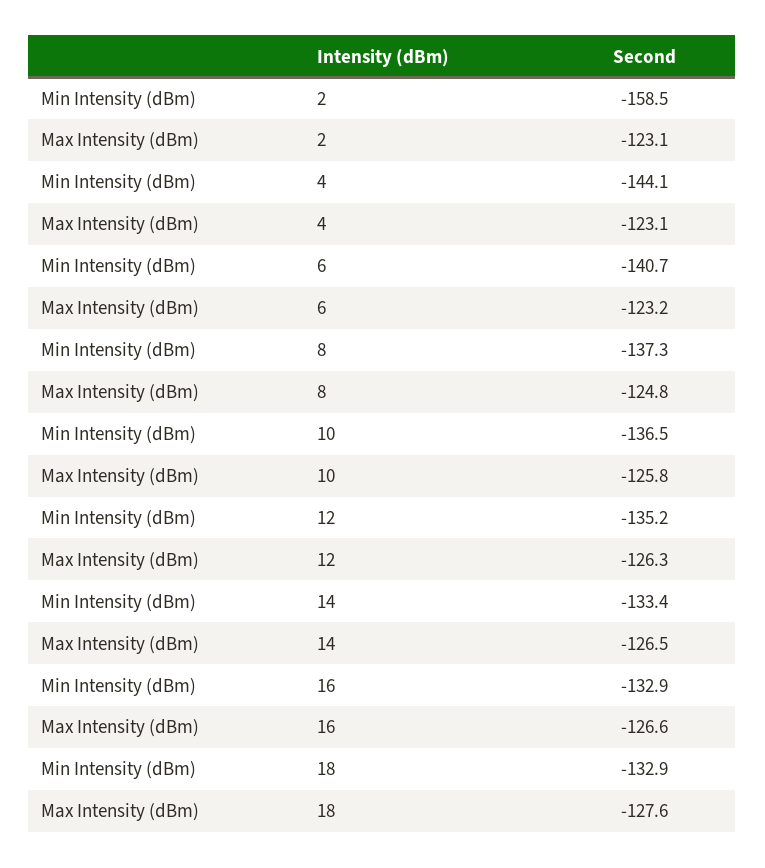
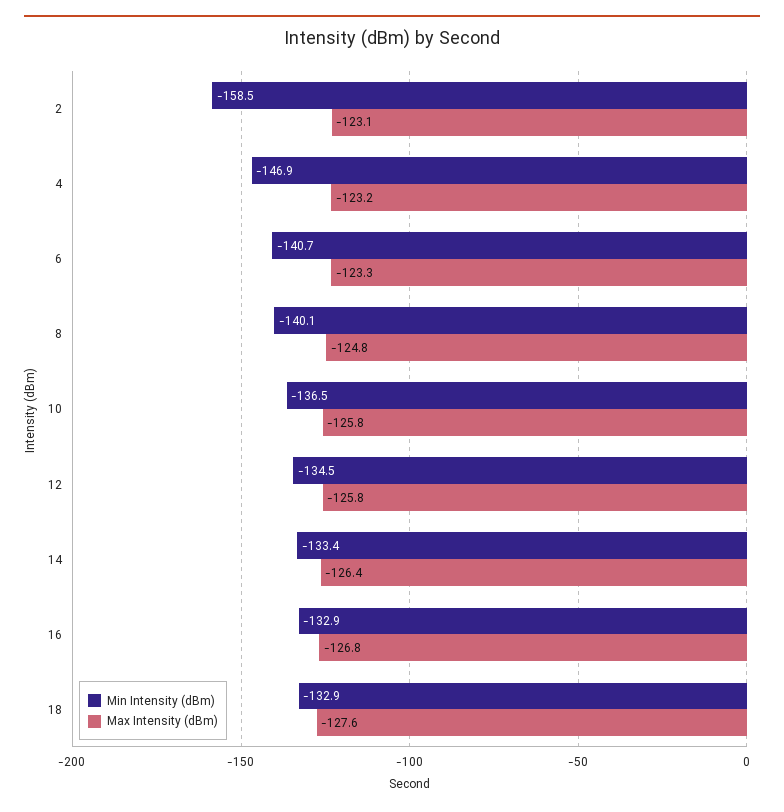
Min Intensity (dBm), 4: -144.1 -> -146.9
Max Intensity (dBm), 4: -123.1 -> -123.2
Max Intensity (dBm), 6: -123.2 -> -123.3
Min Intensity (dBm), 8: -137.3 -> -140.1
Min Intensity (dBm), 12: -135.2 -> -134.5
Max Intensity (dBm), 12: -126.3 -> -125.8
Max Intensity (dBm), 14: -126.5 -> -126.4
Max Intensity (dBm), 16: -126.6 -> -126.8

